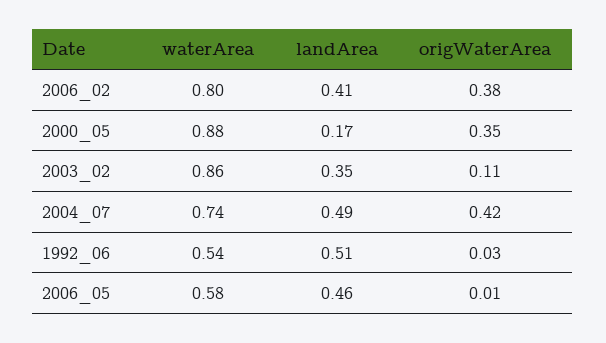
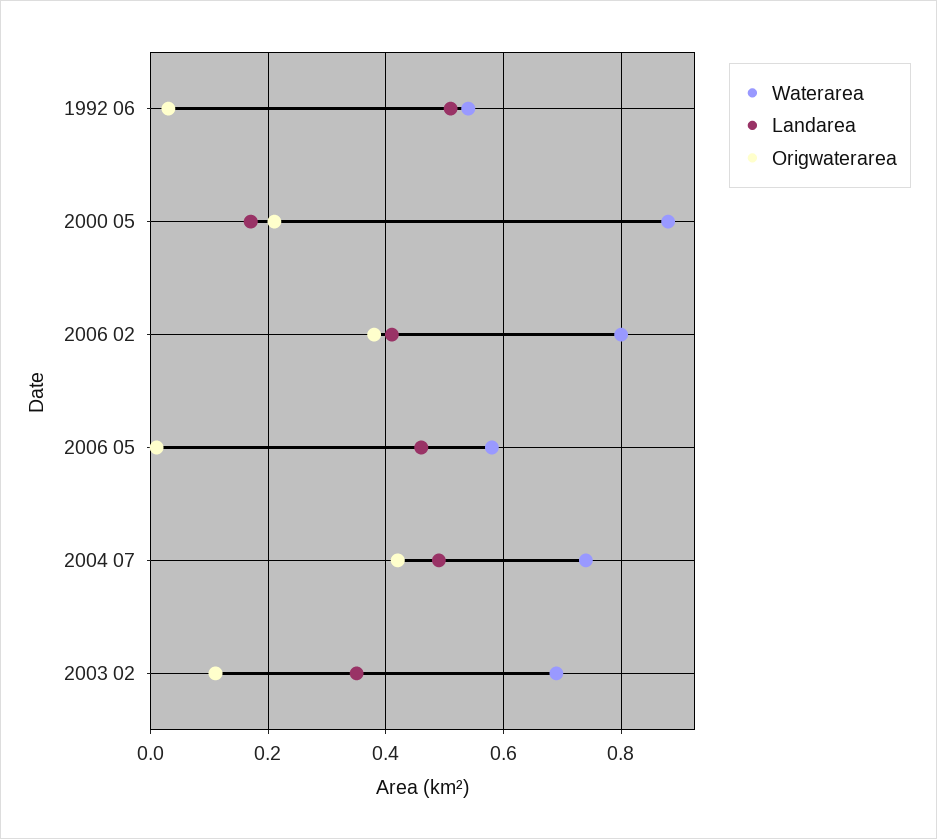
origWaterArea, 2000_05: 0.35 -> 0.2
waterArea, 2003_02: 0.86 -> 0.7

